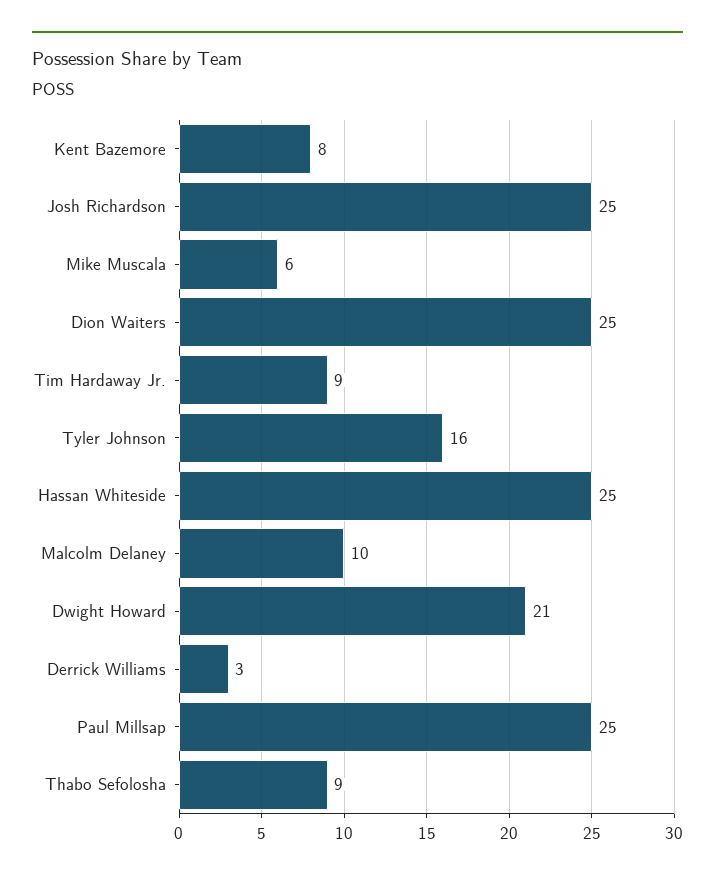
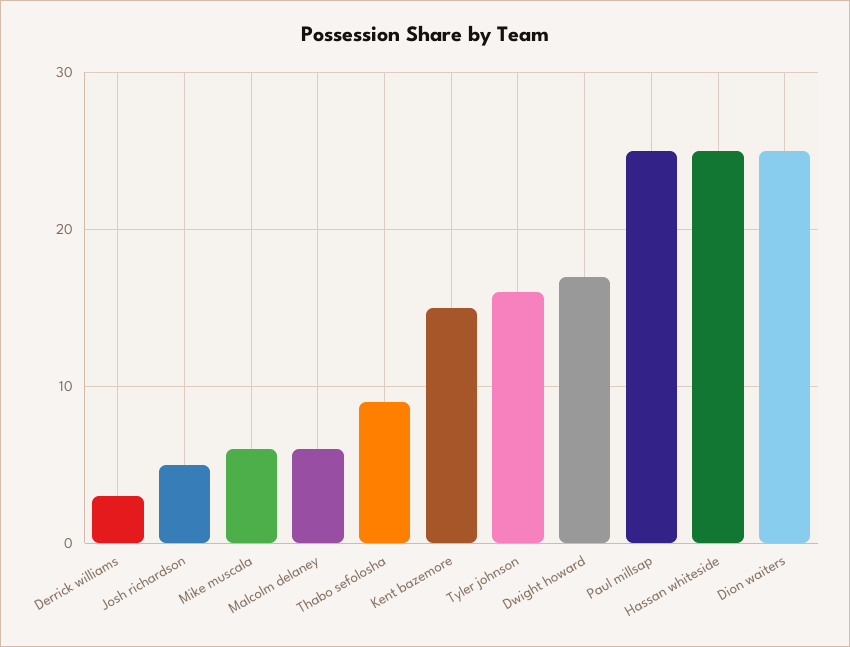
Kent Bazemore: 8 -> 15
Josh Richardson: 25 -> 5
Tim Hardaway Jr.: 9 -> none
Malcolm Delaney: 10 -> 6
Dwight Howard: 21 -> 17

